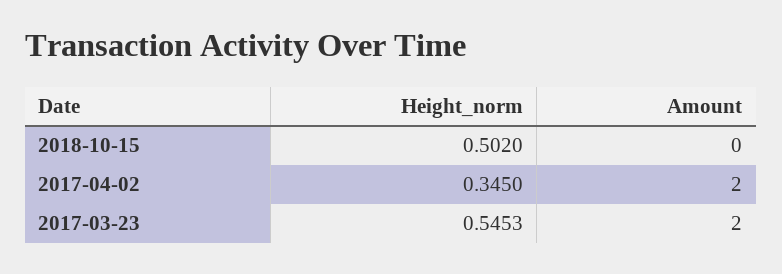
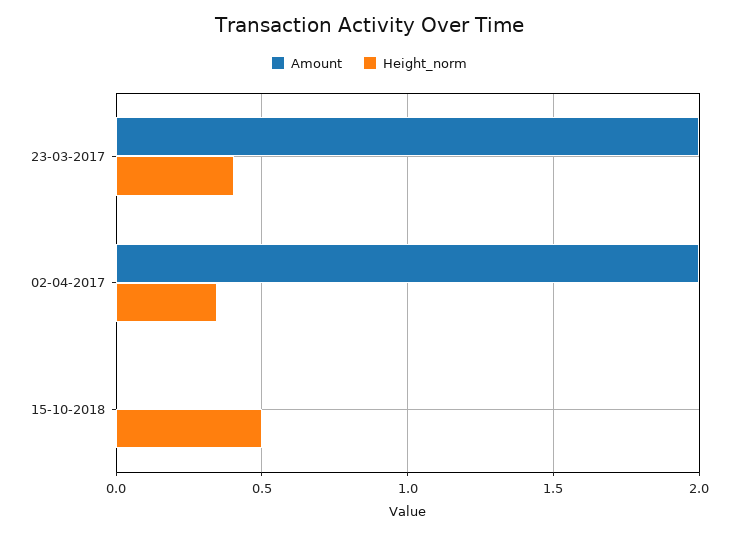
Height_norm, 2017-03-23: 0.5453 -> 0.4

